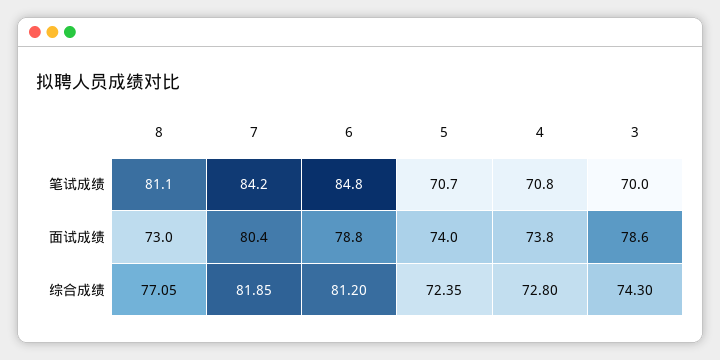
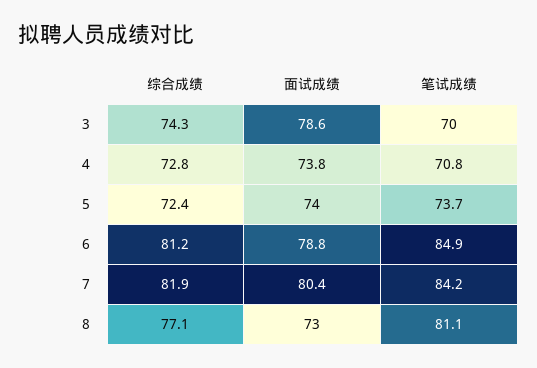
6, 笔试成绩: 84.8 -> 84.9
5, 笔试成绩: 70.7 -> 73.7

